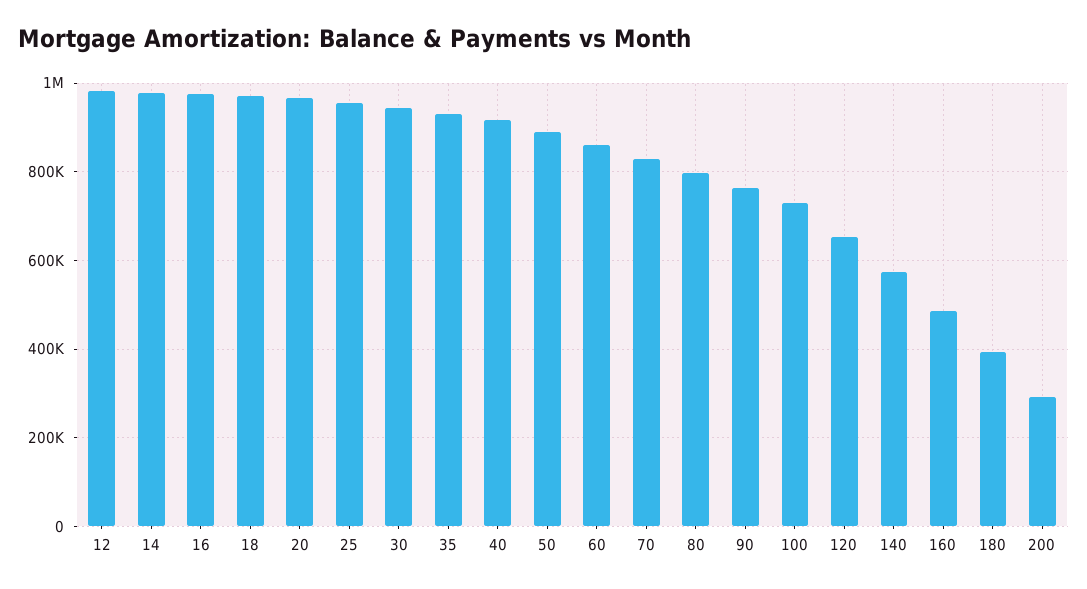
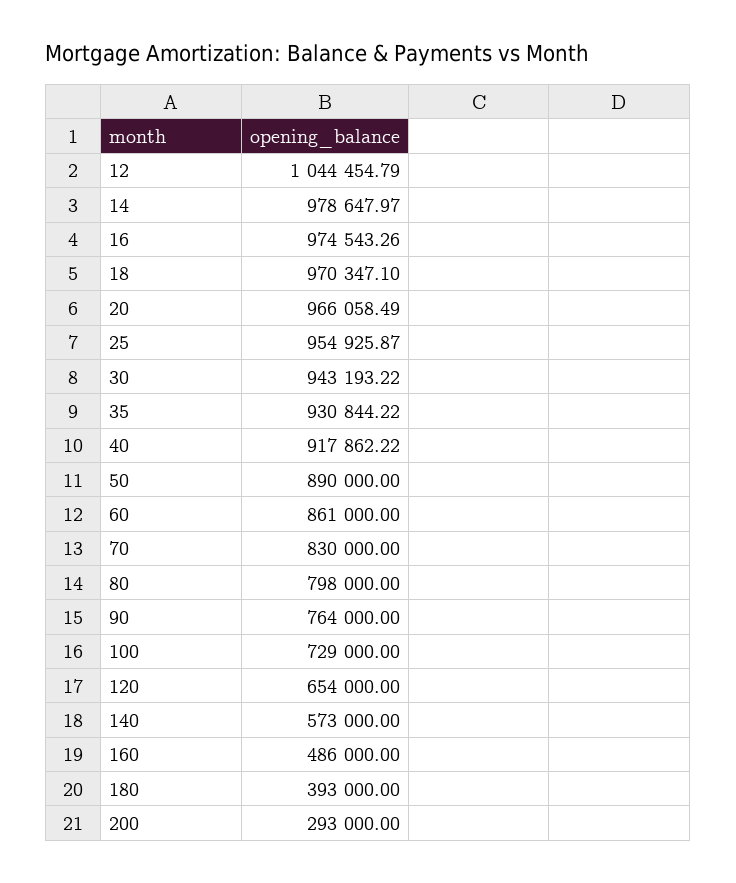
12: 980000 -> 1044454.79

